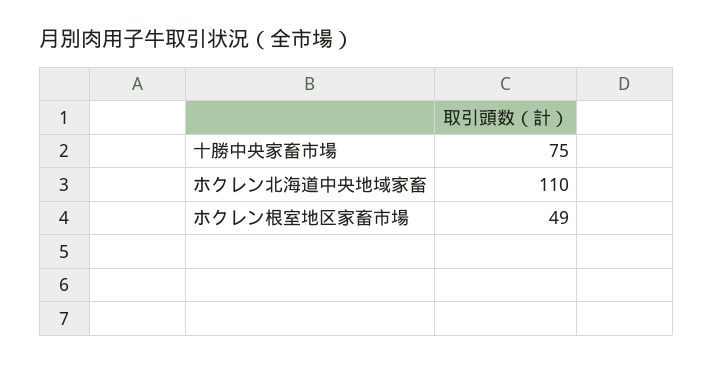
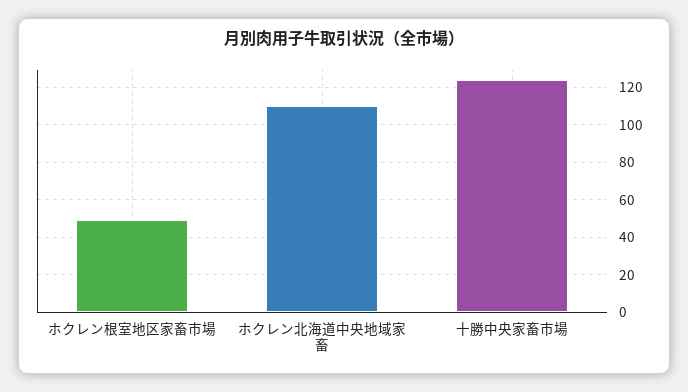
十勝中央家畜市場: 75 -> 125

